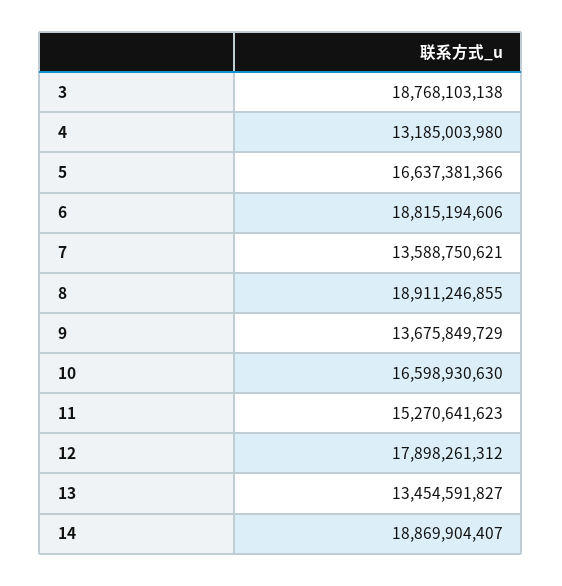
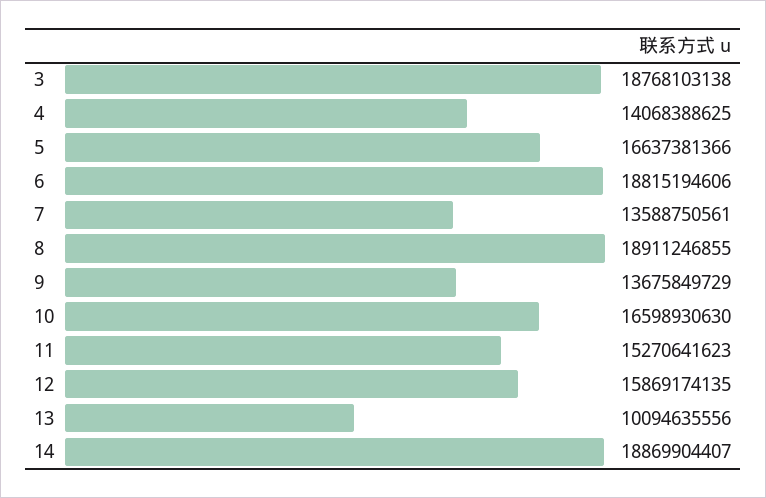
4: 13185003980 -> 14068388625
7: 13588750621 -> 13588750561
12: 17898261312 -> 15869174135
13: 13454591827 -> 10094635556

